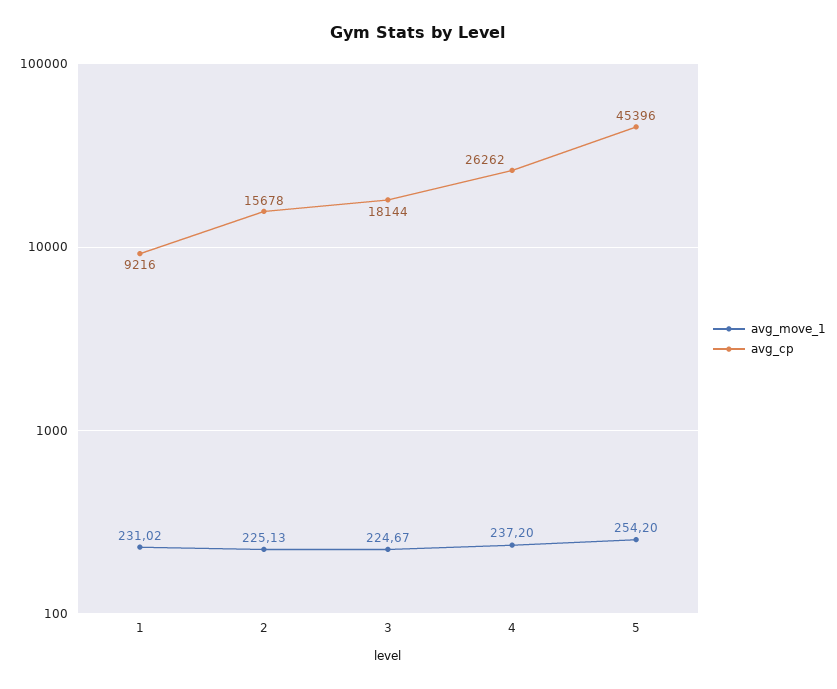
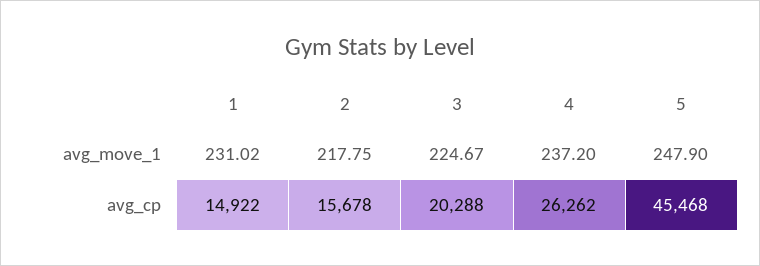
avg_cp, 1: 9216 -> 14922
avg_move_1, 2: 225.13 -> 217.75
avg_cp, 3: 18144 -> 20288
avg_move_1, 5: 254.2 -> 247.9
avg_cp, 5: 45396 -> 45468

